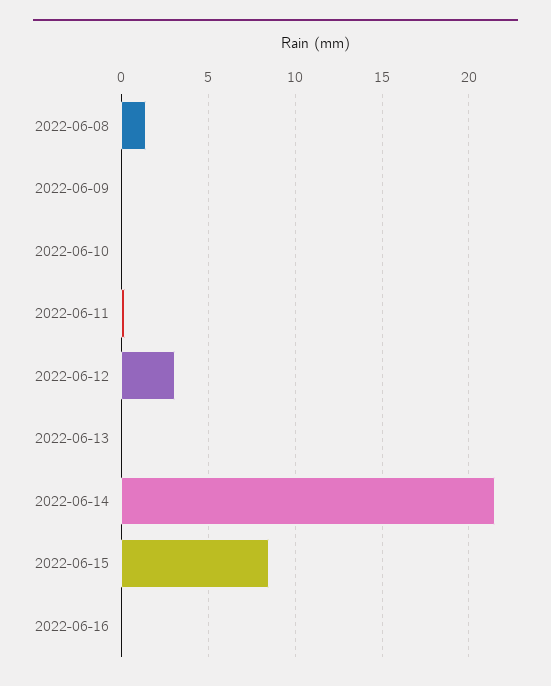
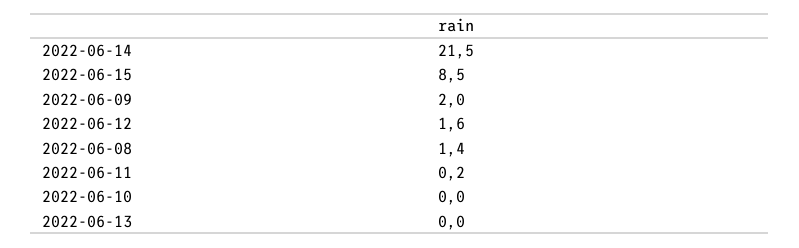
2022-06-09: 0 -> 2
2022-06-12: 3 -> 1.6
2022-06-16: 0 -> none

